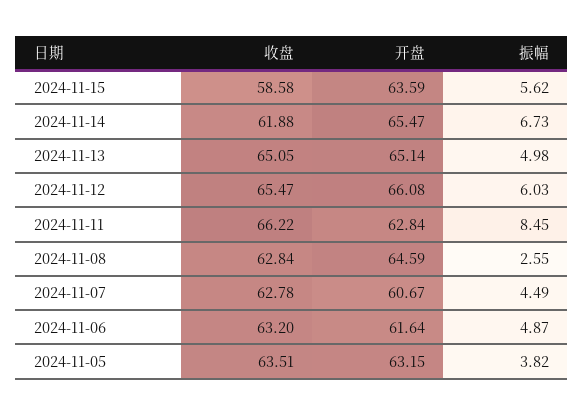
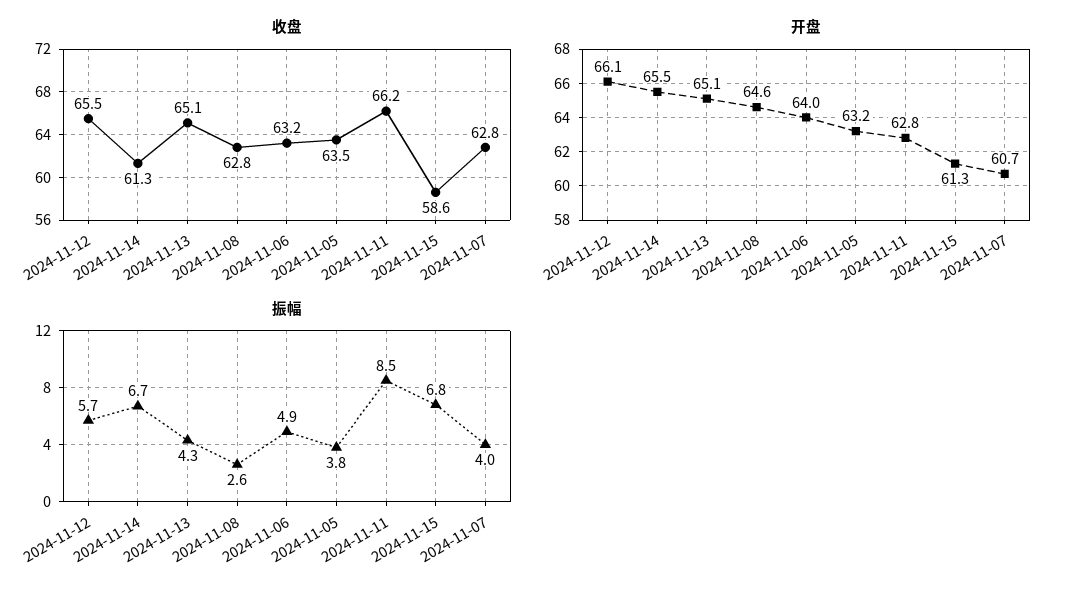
开盘, 2024-11-15: 63.59 -> 61.3
振幅, 2024-11-15: 5.62 -> 6.8
收盘, 2024-11-14: 61.88 -> 61.3
振幅, 2024-11-13: 4.98 -> 4.3
振幅, 2024-11-12: 6.03 -> 5.7
振幅, 2024-11-07: 4.49 -> 4
开盘, 2024-11-06: 61.64 -> 64

